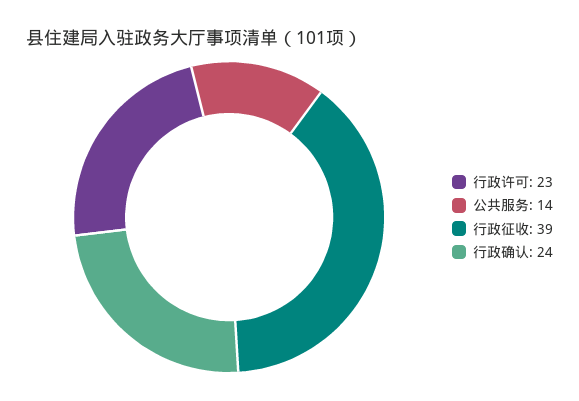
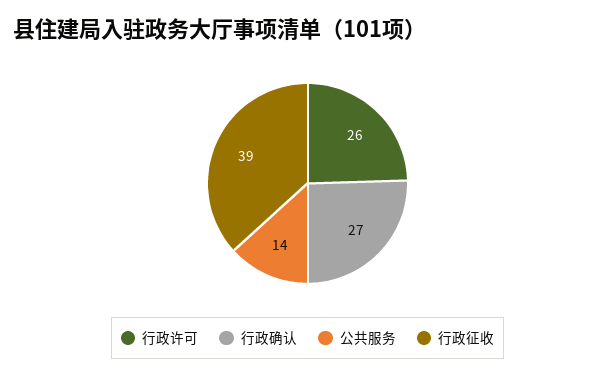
行政许可: 23 -> 26
行政确认: 24 -> 27

